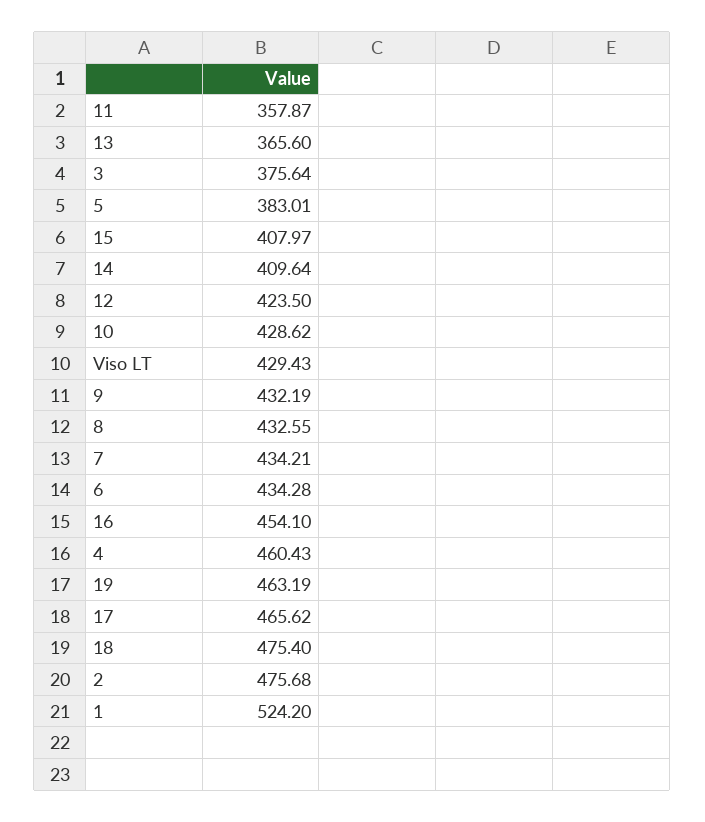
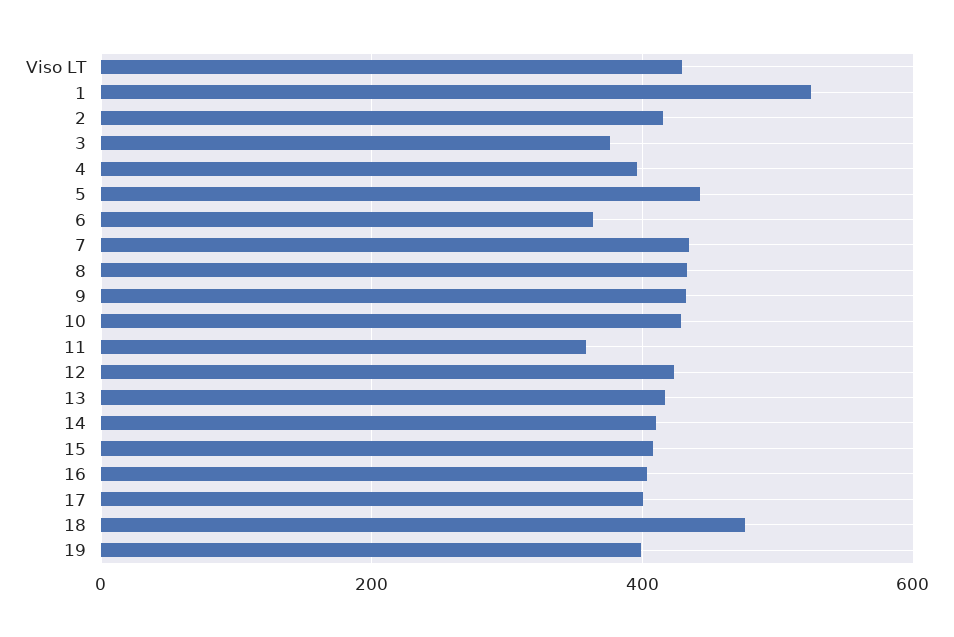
13: 365.6 -> 420
5: 383.01 -> 440
6: 434.28 -> 360
16: 454.1 -> 400
4: 460.43 -> 400
19: 463.19 -> 400
17: 465.62 -> 400
2: 475.68 -> 420

